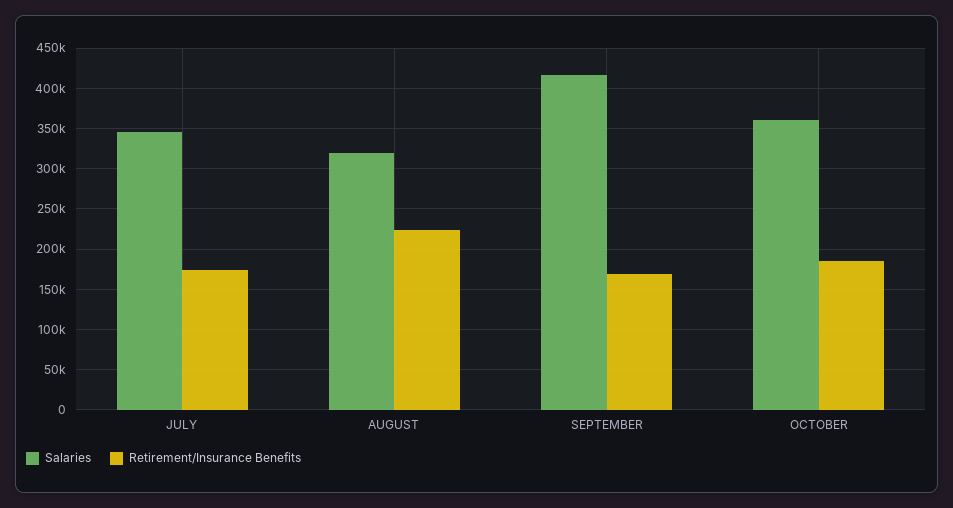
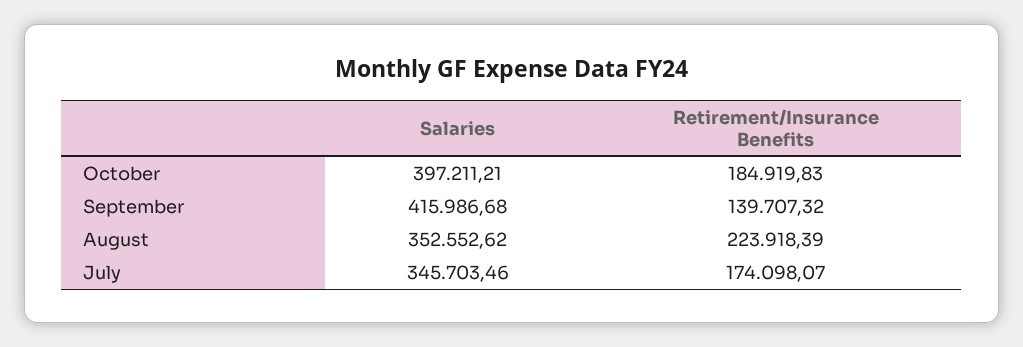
Salaries, AUGUST: 320000 -> 352552.62
Retirement/Insurance Benefits, SEPTEMBER: 170000 -> 139707.32
Salaries, OCTOBER: 360000 -> 397211.21

